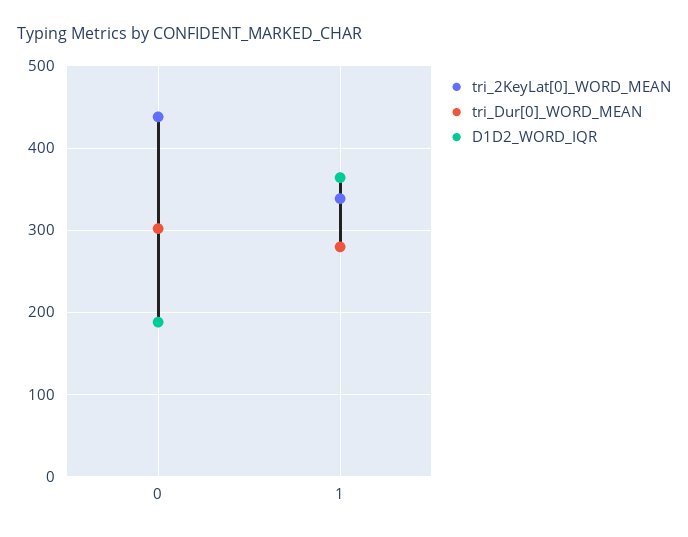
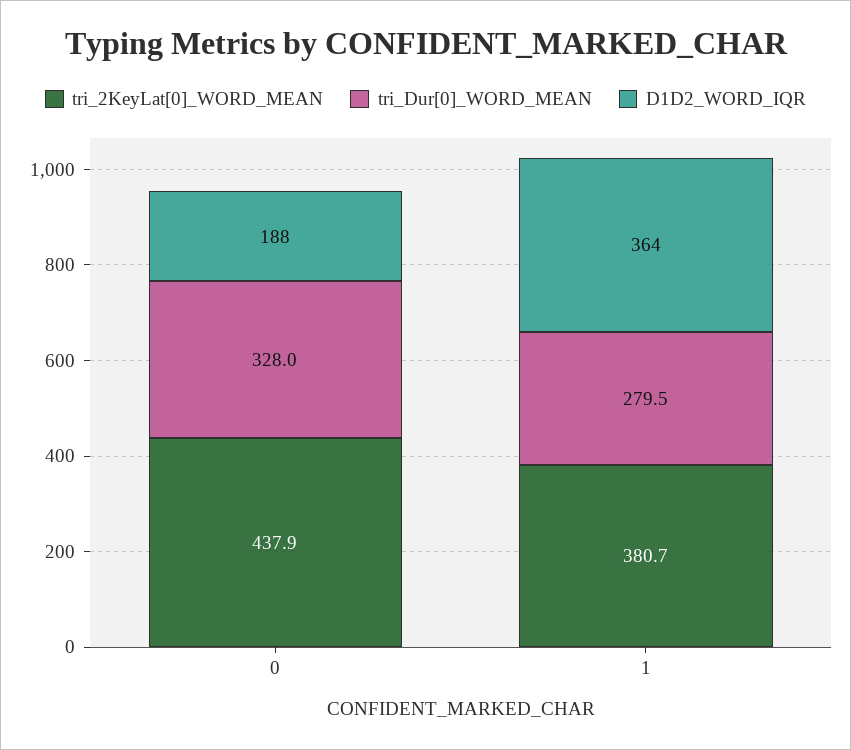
tri_Dur[0]_WORD_MEAN, 0: 300 -> 328
tri_2KeyLat[0]_WORD_MEAN, 1: 340 -> 380.7

